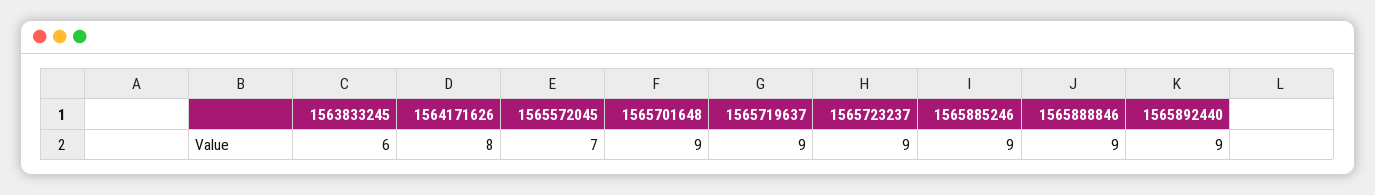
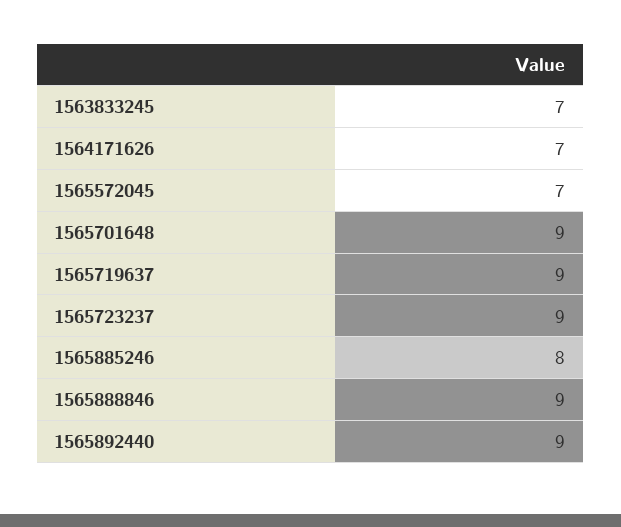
1563833245: 6 -> 7
1564171626: 8 -> 7
1565885246: 9 -> 8

